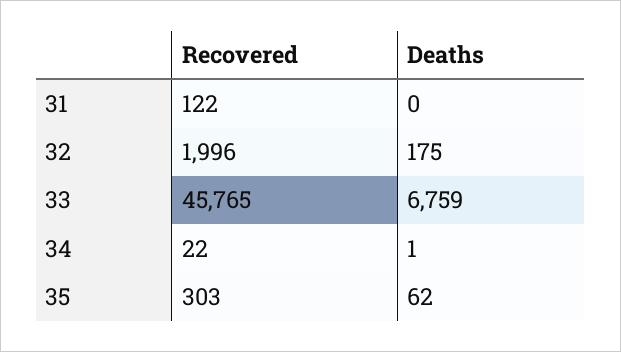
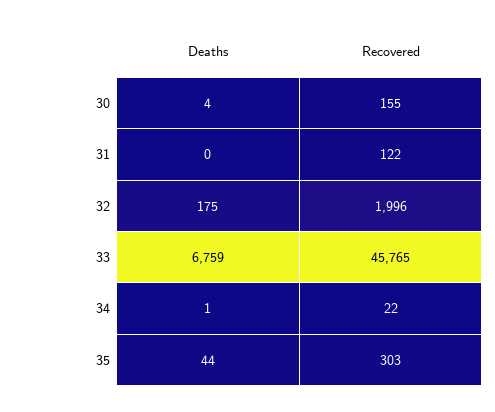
Deaths, 35: 62 -> 44
Deaths, 30: none -> 4
Recovered, 30: none -> 155

